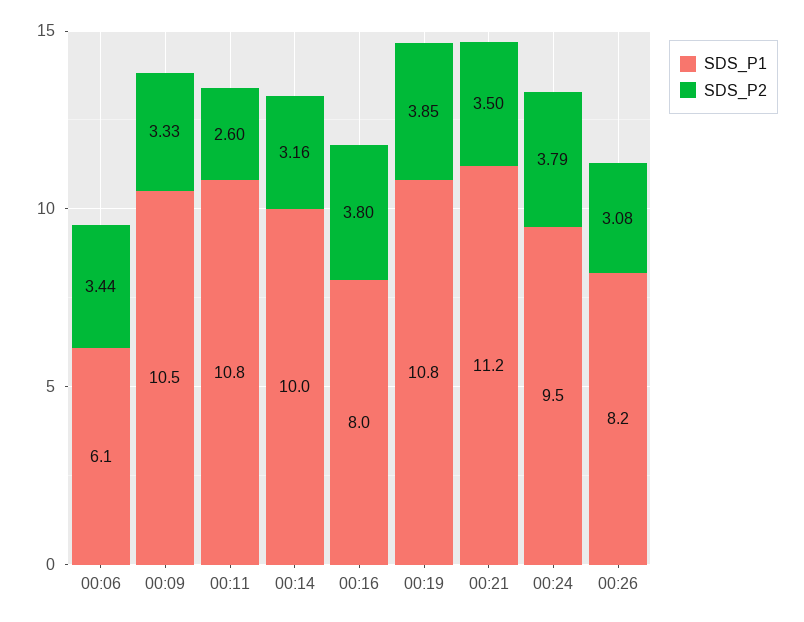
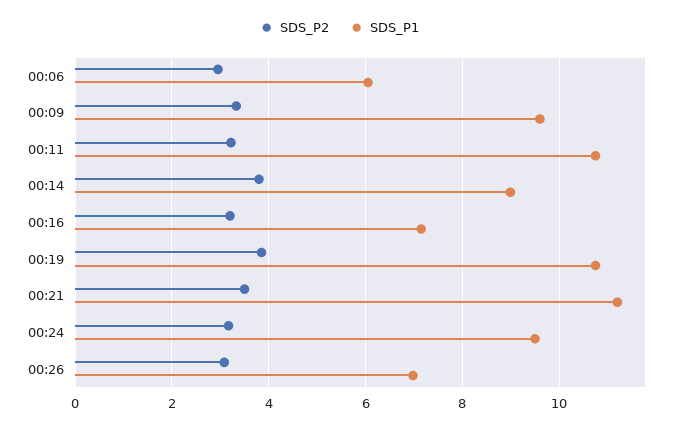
SDS_P2, 00:06: 3.44 -> 3
SDS_P1, 00:09: 10.5 -> 9.6
SDS_P2, 00:11: 2.6 -> 3.2
SDS_P1, 00:14: 10 -> 9
SDS_P2, 00:14: 3.16 -> 3.8
SDS_P1, 00:16: 8 -> 7.2
SDS_P2, 00:16: 3.8 -> 3.2
SDS_P2, 00:24: 3.79 -> 3.2
SDS_P1, 00:26: 8.2 -> 7

